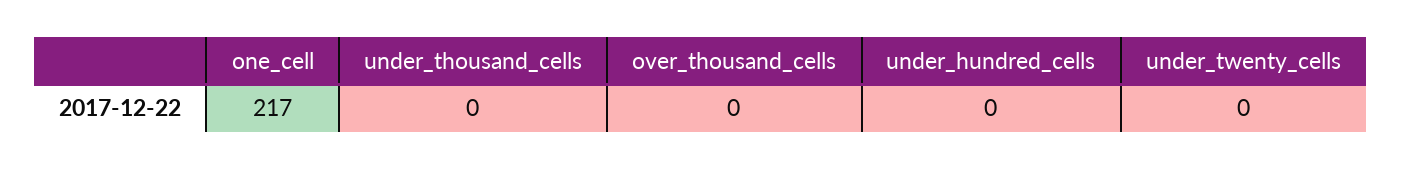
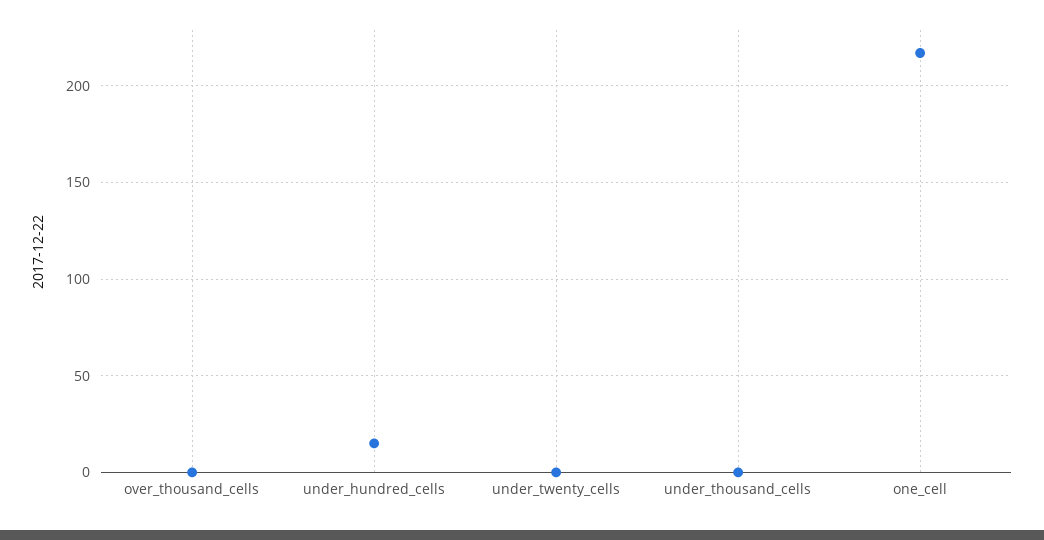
under_hundred_cells: 0 -> 15

